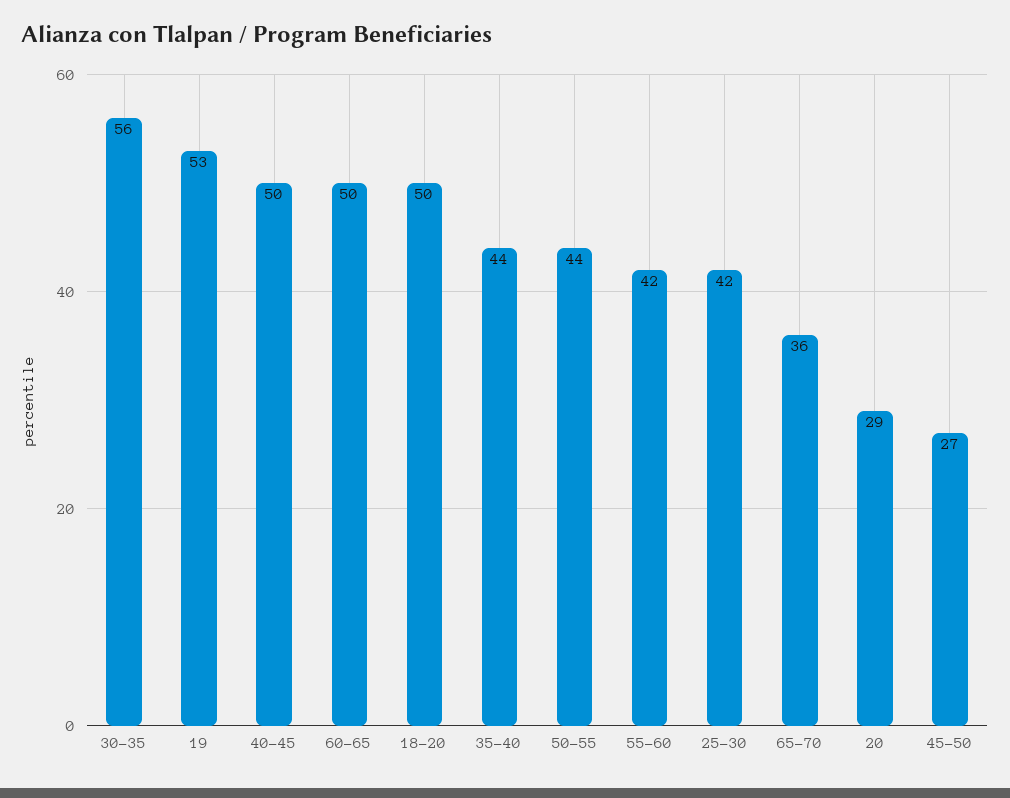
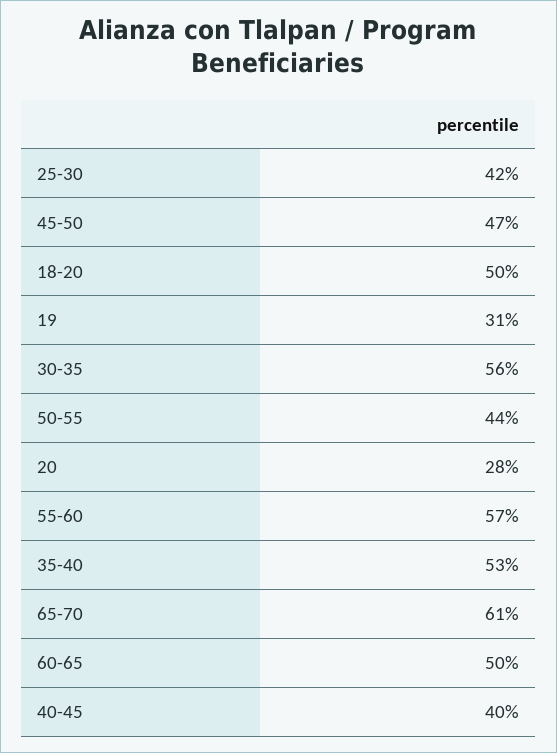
19: 53 -> 31
40-45: 50 -> 40
35-40: 44 -> 53
55-60: 42 -> 57
65-70: 36 -> 61
20: 29 -> 28
45-50: 27 -> 47

